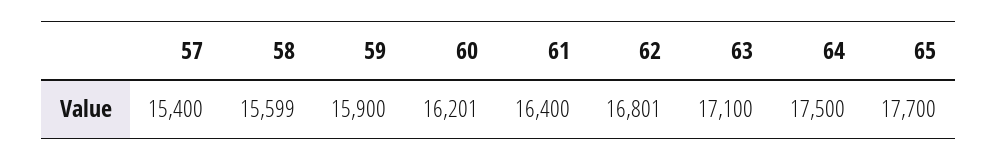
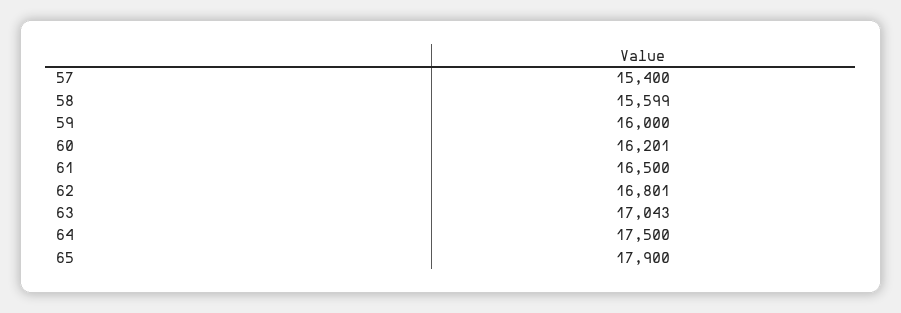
59: 15900 -> 16000
61: 16400 -> 16500
63: 17100 -> 17043
65: 17700 -> 17900

